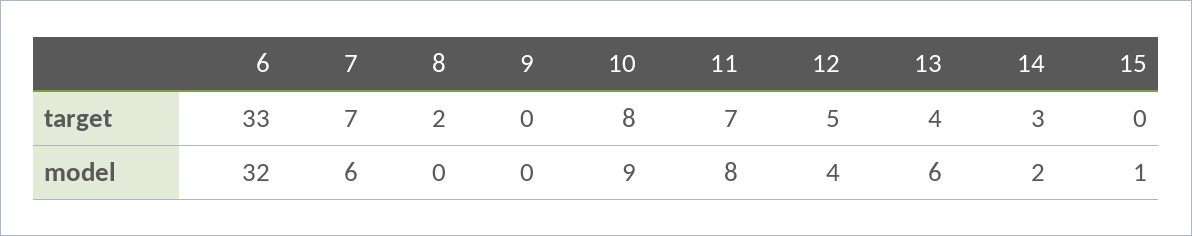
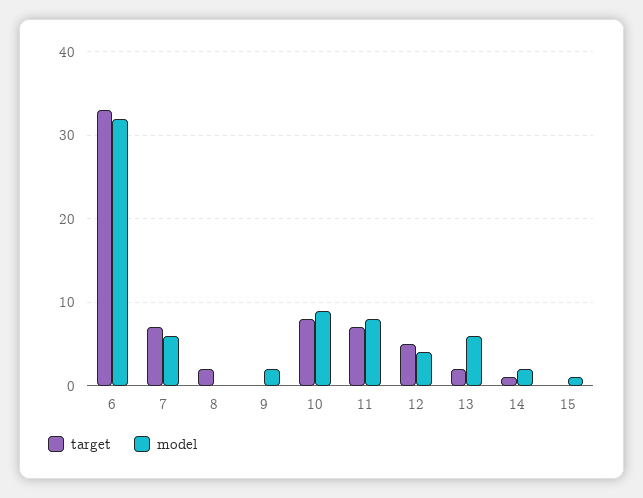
target, 13: 4 -> 2
target, 14: 3 -> 1
model, 9: 0 -> 2

